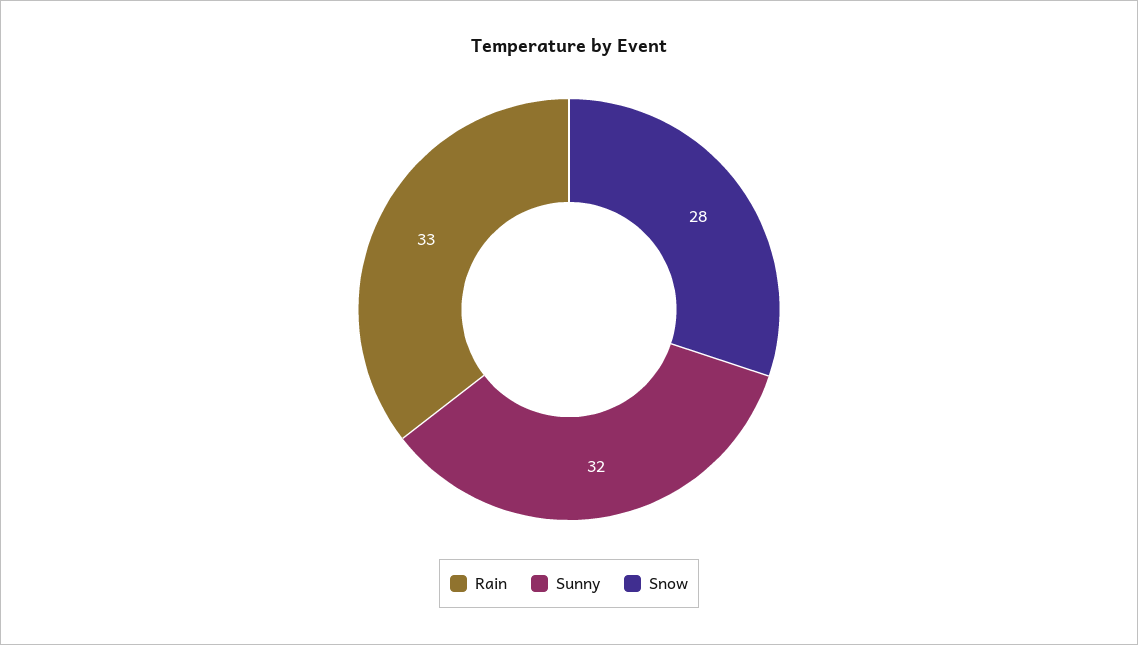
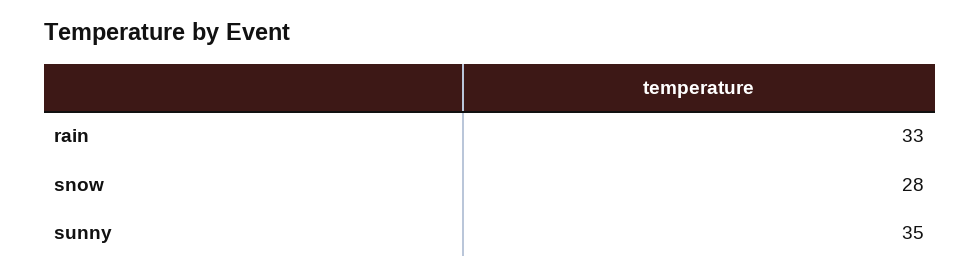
Sunny: 32 -> 35

